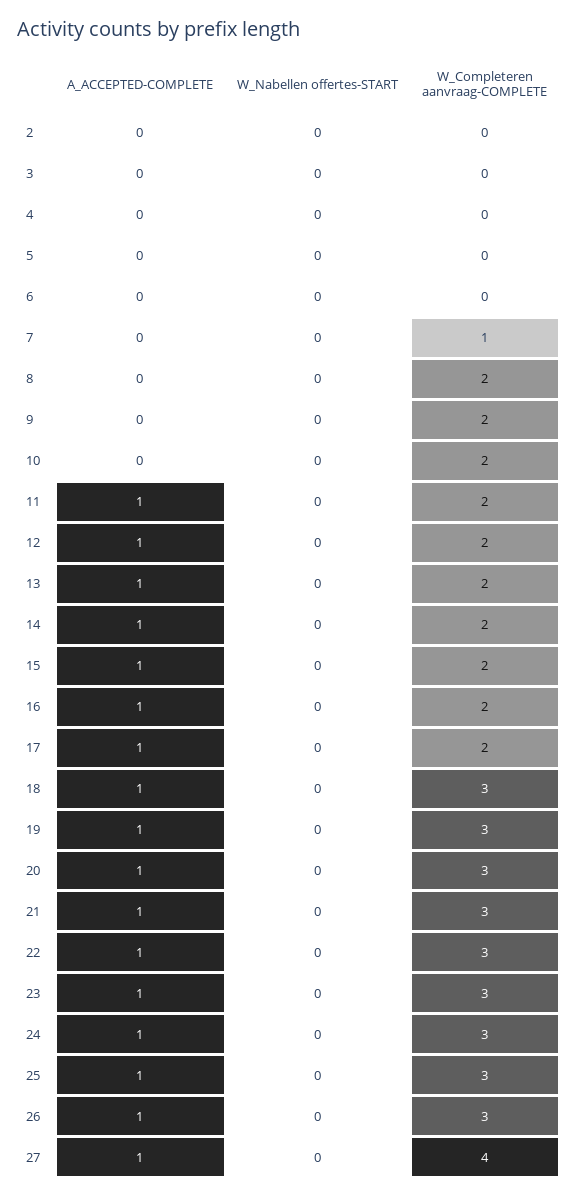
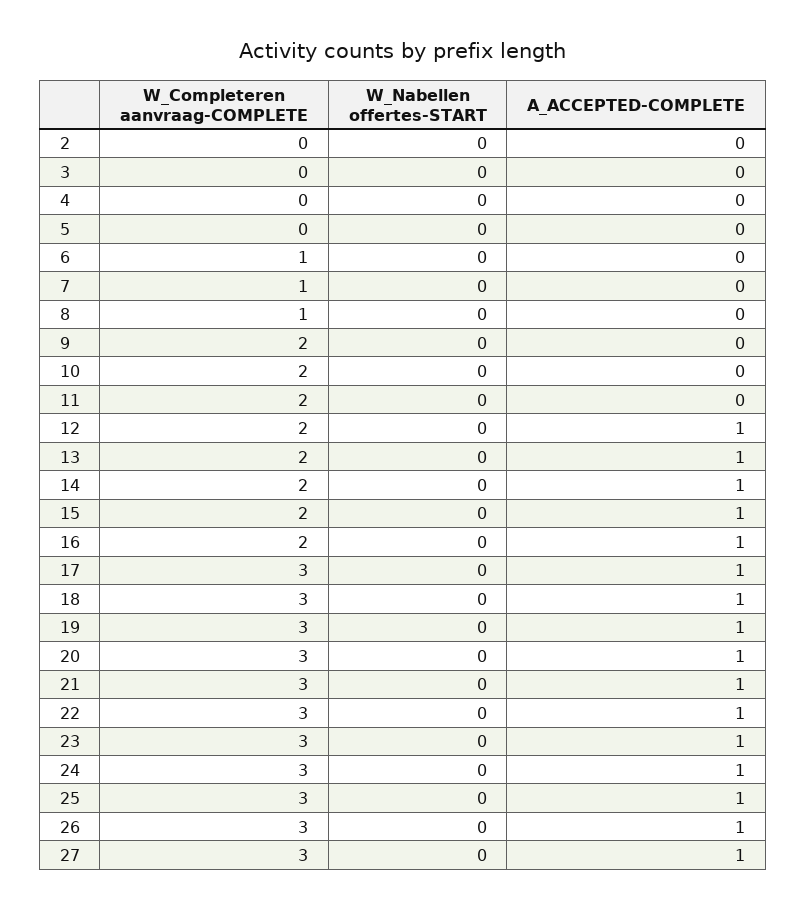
W_Completeren aanvraag-COMPLETE, 6: 0 -> 1
W_Completeren aanvraag-COMPLETE, 8: 2 -> 1
A_ACCEPTED-COMPLETE, 11: 1 -> 0
W_Completeren aanvraag-COMPLETE, 17: 2 -> 3
W_Completeren aanvraag-COMPLETE, 27: 4 -> 3

